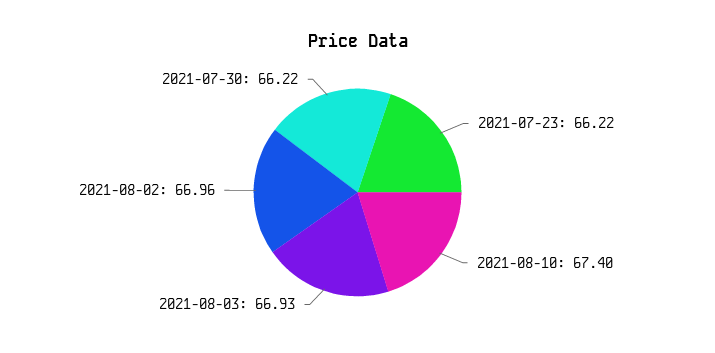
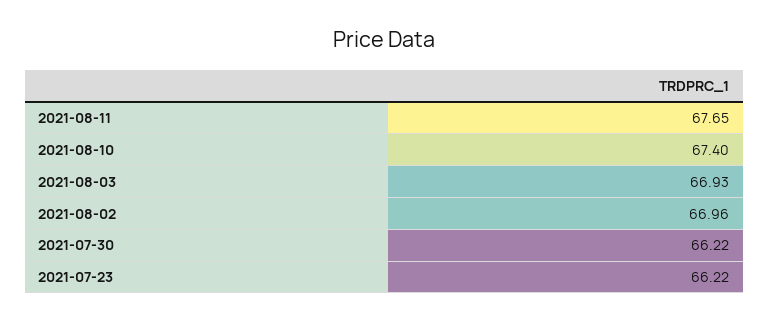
2021-08-11: none -> 67.65

